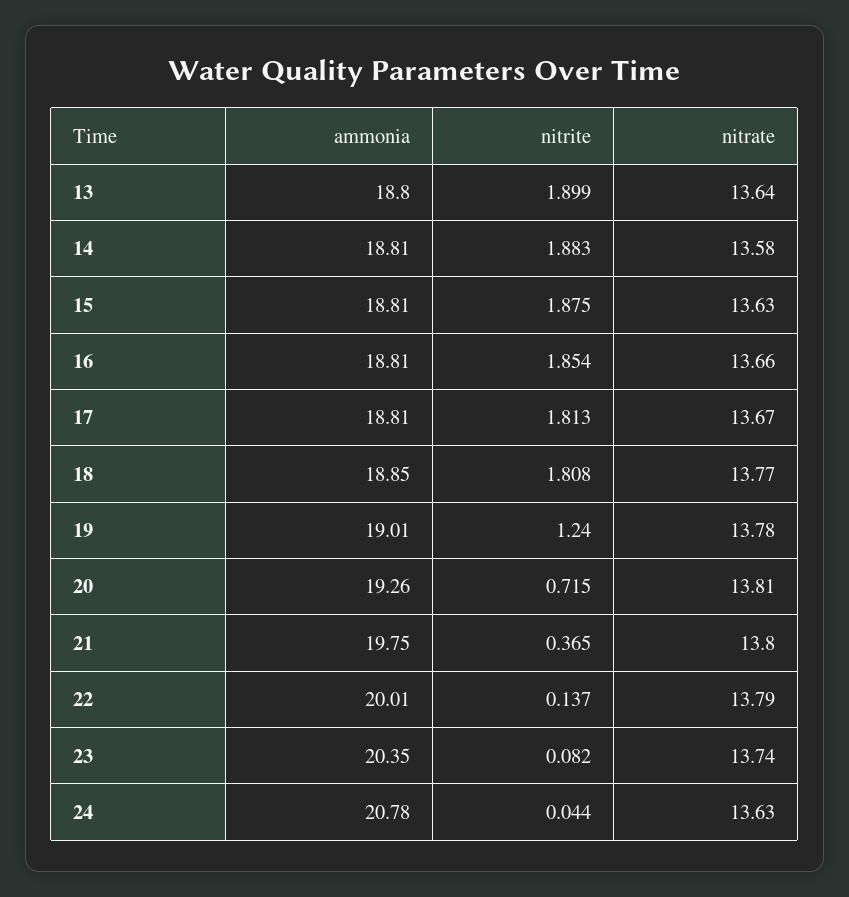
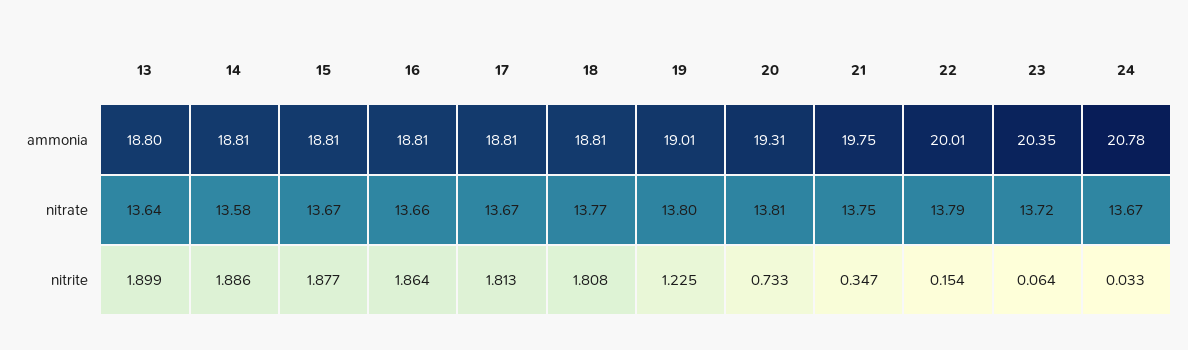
nitrite, 14: 1.883 -> 1.886
nitrite, 15: 1.875 -> 1.877
nitrate, 15: 13.63 -> 13.67
nitrite, 16: 1.854 -> 1.864
ammonia, 18: 18.85 -> 18.81
nitrite, 19: 1.24 -> 1.225
nitrate, 19: 13.78 -> 13.8
ammonia, 20: 19.26 -> 19.31
nitrite, 20: 0.715 -> 0.733
nitrite, 21: 0.365 -> 0.347
nitrate, 21: 13.8 -> 13.75
nitrite, 22: 0.137 -> 0.154
nitrite, 23: 0.082 -> 0.064
nitrate, 23: 13.74 -> 13.72
nitrite, 24: 0.044 -> 0.033
nitrate, 24: 13.63 -> 13.67

